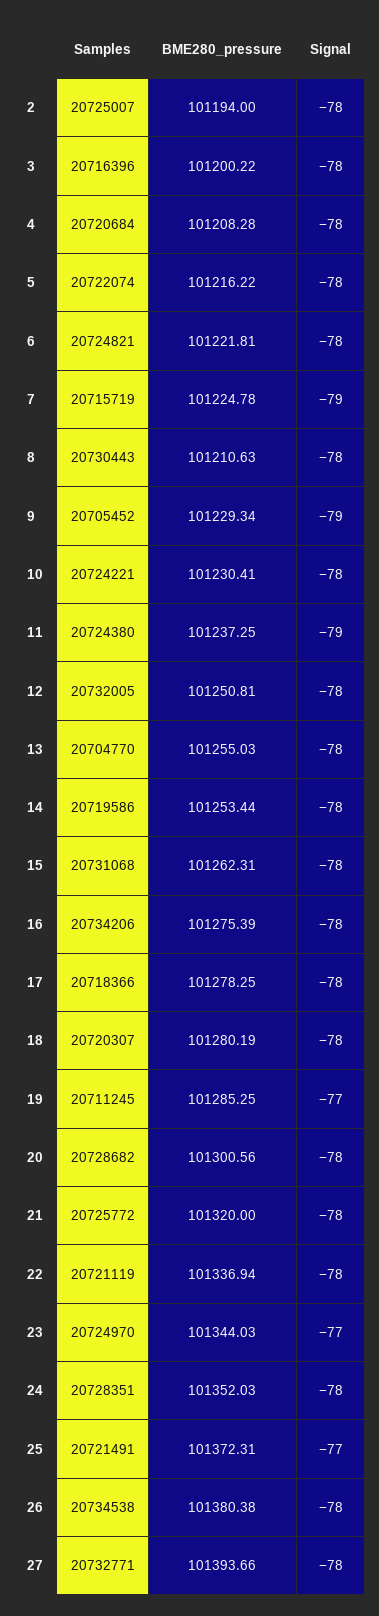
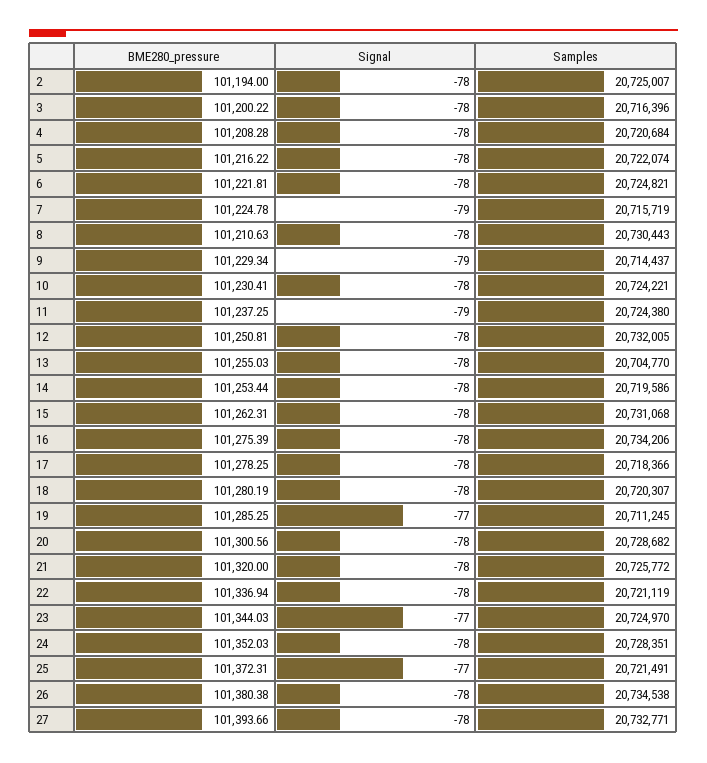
Samples, 9: 20705452 -> 20714437

